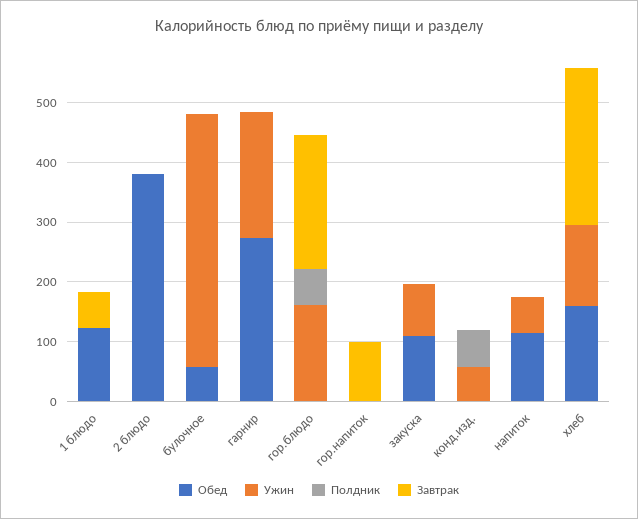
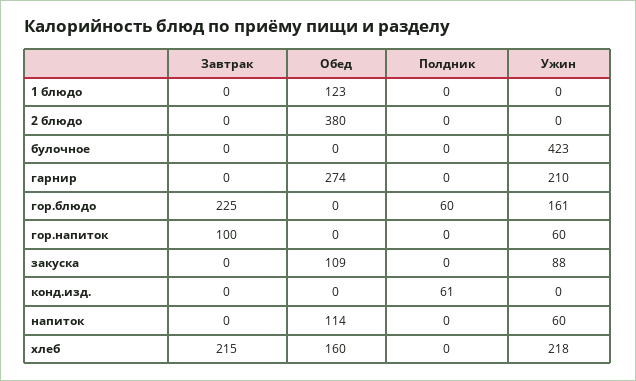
Завтрак, 1 блюдо: 60 -> 0
Обед, булочное: 60 -> 0
Ужин, гор.напиток: 0 -> 60
Ужин, конд.изд.: 60 -> 0
Ужин, хлеб: 140 -> 218
Завтрак, хлеб: 260 -> 215

